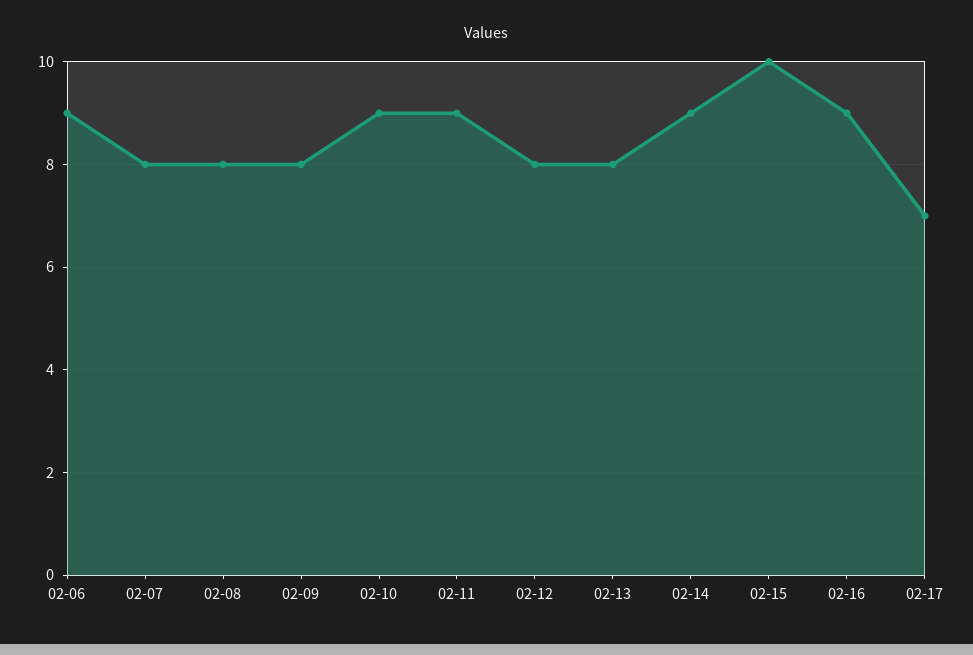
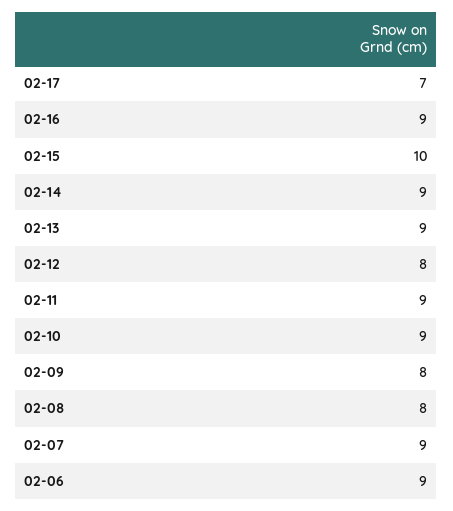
02-07: 8 -> 9
02-13: 8 -> 9

